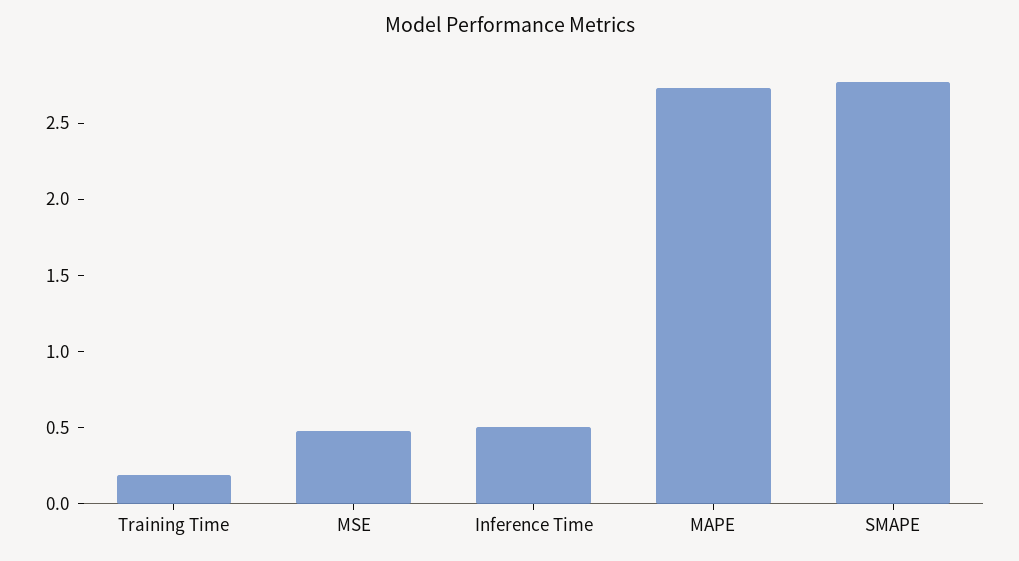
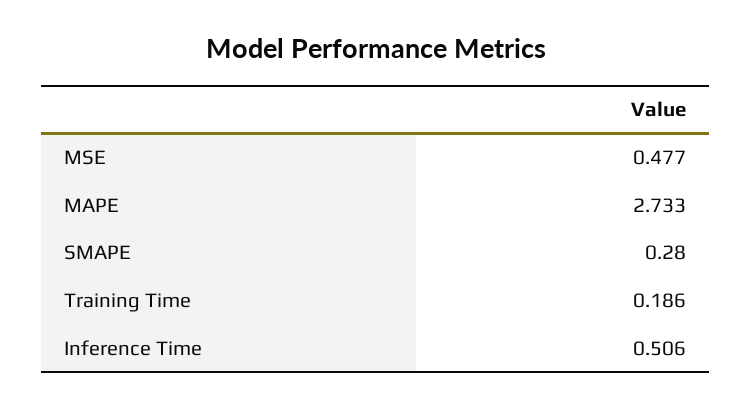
SMAPE: 2.8 -> 0.28

